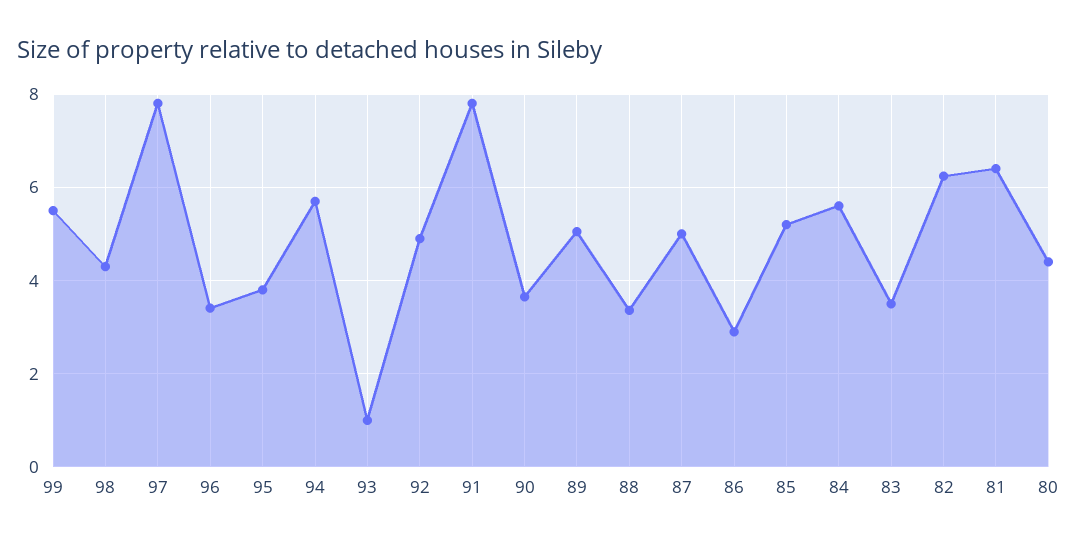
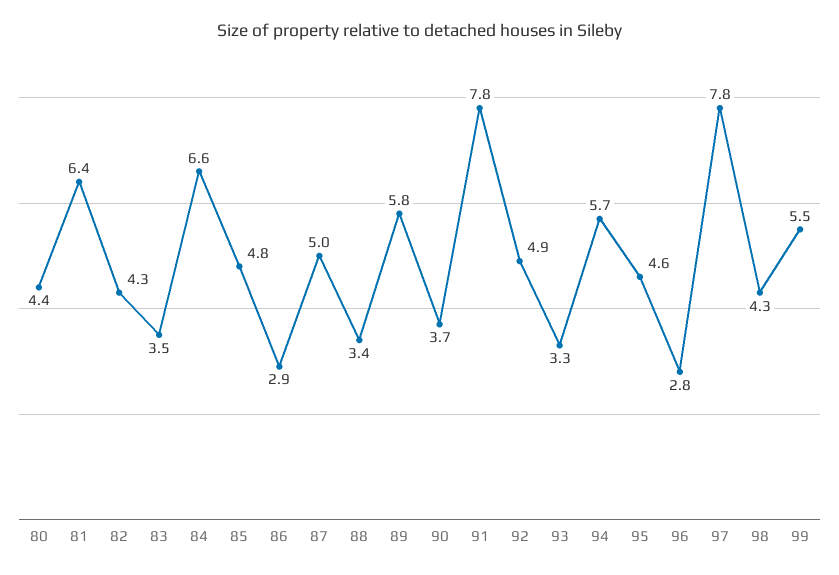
96: 3.4 -> 2.8
95: 3.8 -> 4.6
93: 1 -> 3.3
89: 5 -> 5.8
85: 5.2 -> 4.8
84: 5.6 -> 6.6
82: 6.2 -> 4.3

